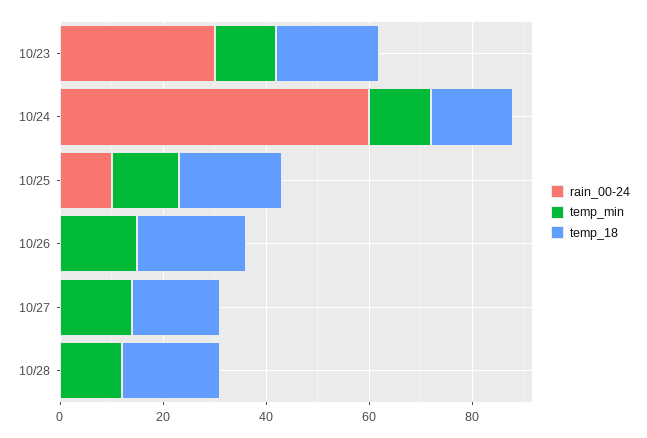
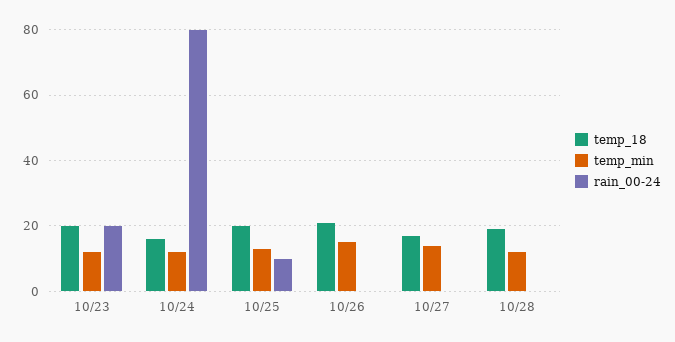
rain_00-24, 10/23: 30 -> 20
rain_00-24, 10/24: 60 -> 80

